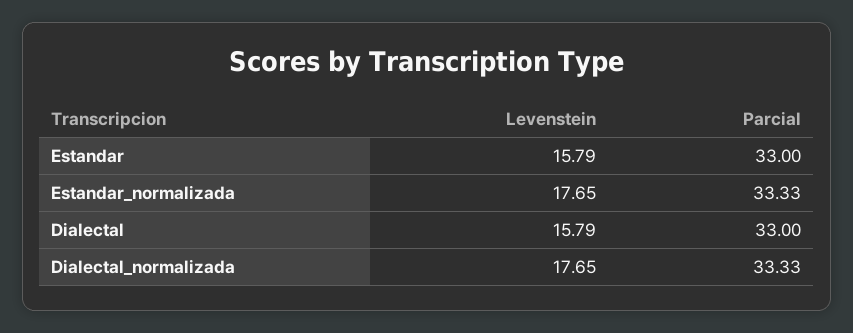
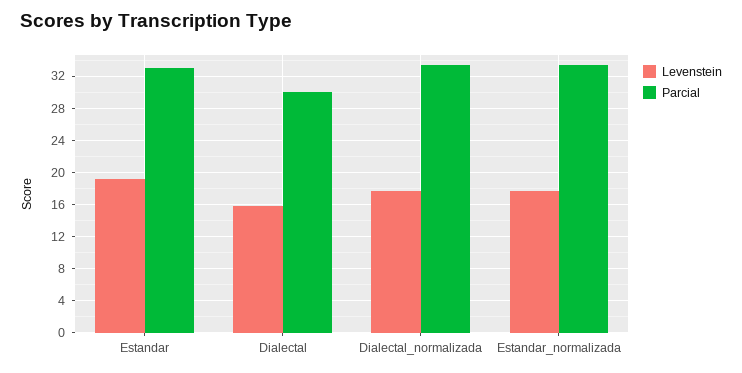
Levenstein, Estandar: 15.79 -> 19
Parcial, Dialectal: 33 -> 30

